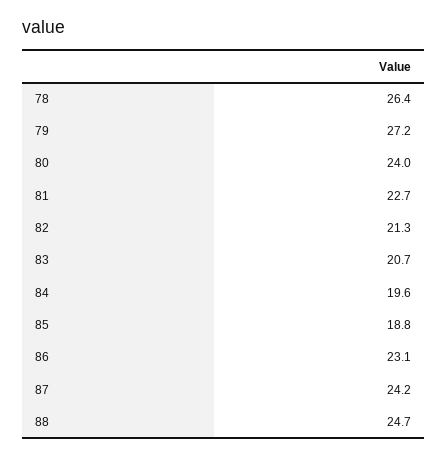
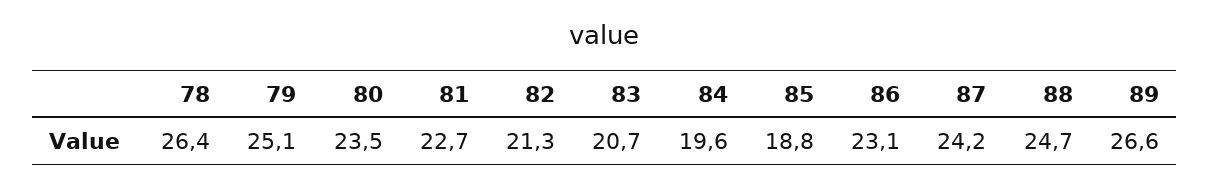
79: 27.2 -> 25.1
80: 24 -> 23.5
89: none -> 26.6

